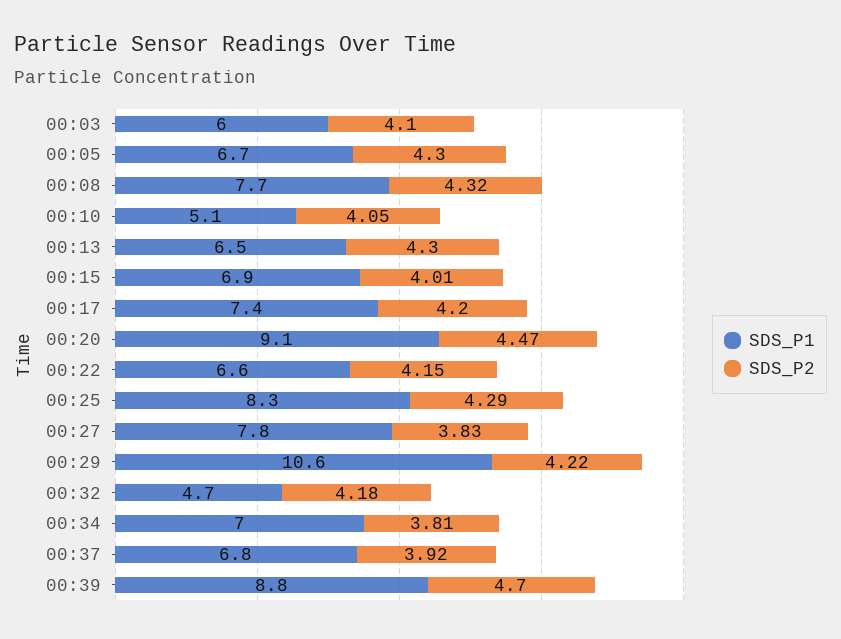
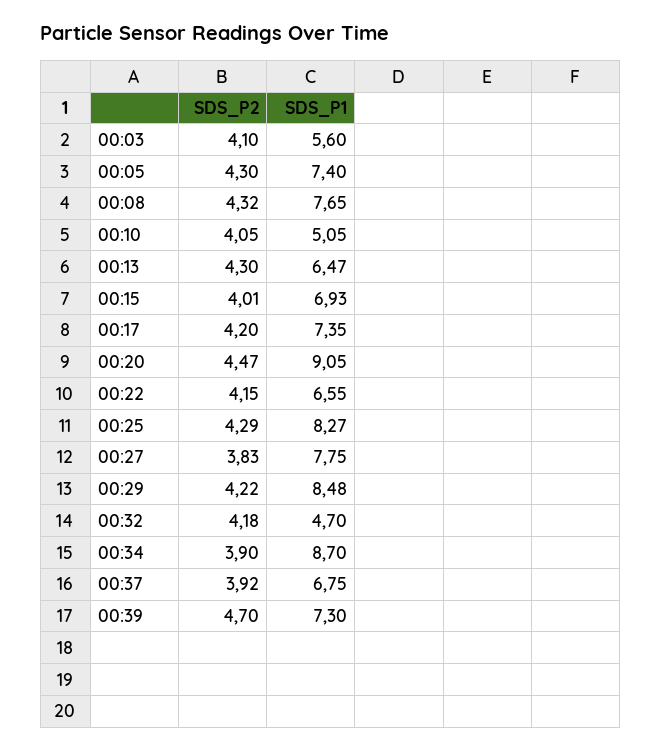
SDS_P1, 00:03: 6 -> 5.6
SDS_P1, 00:05: 6.7 -> 7.4
SDS_P1, 00:29: 10.6 -> 8.48
SDS_P1, 00:34: 7 -> 8.7
SDS_P2, 00:34: 3.81 -> 3.9
SDS_P1, 00:39: 8.8 -> 7.3

